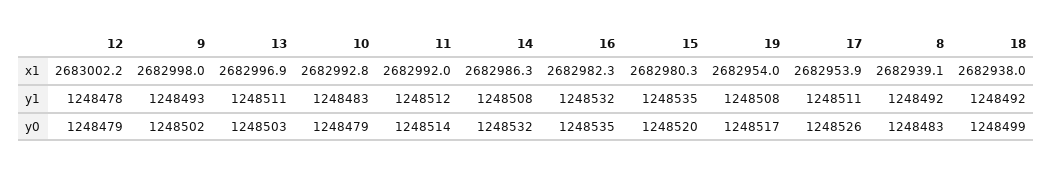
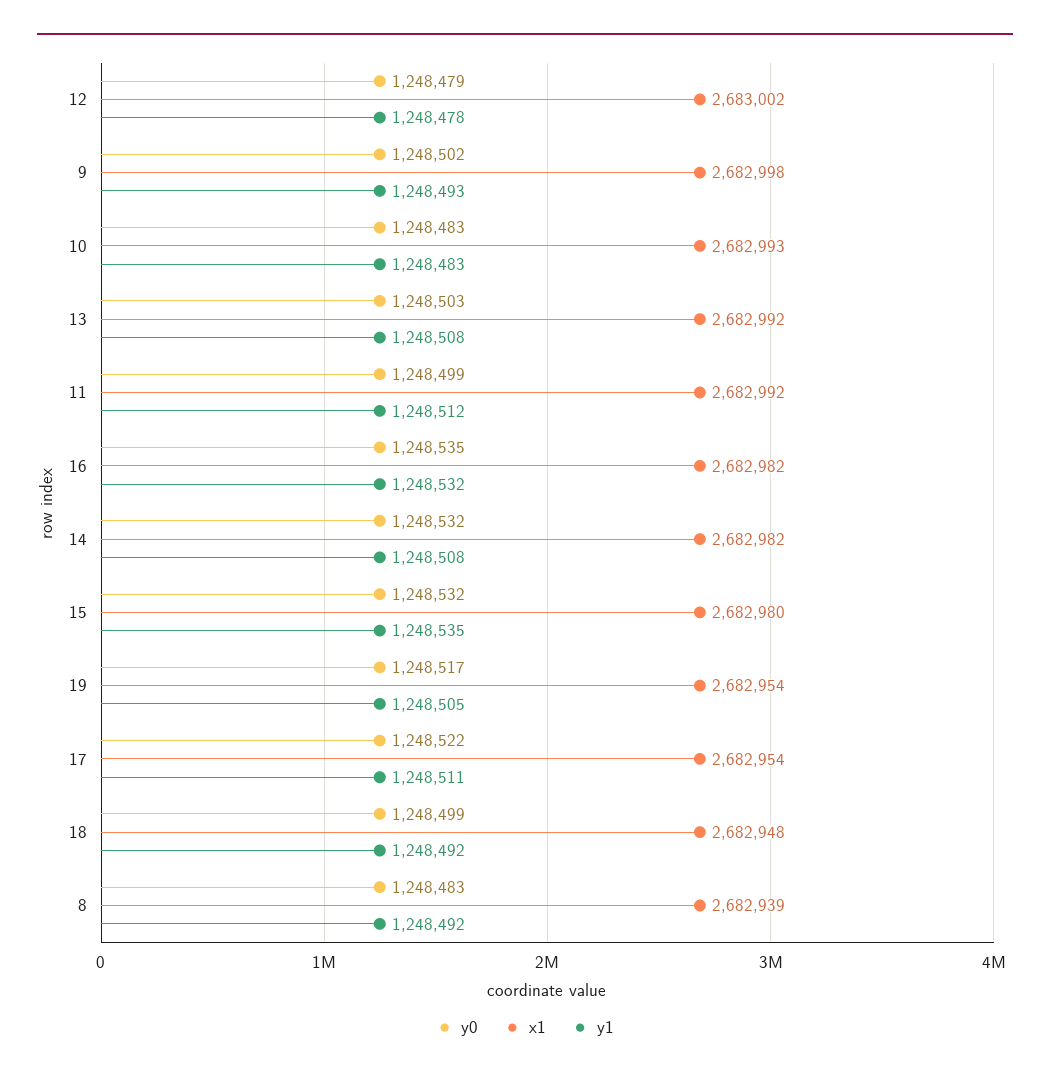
x1, 13: 2682996.9 -> 2682992
x1, 14: 2682986.3 -> 2682982
x1, 18: 2682938 -> 2682948
y1, 13: 1248511 -> 1248508
y1, 19: 1248508 -> 1248505
y0, 10: 1248479 -> 1248483
y0, 11: 1248514 -> 1248499
y0, 15: 1248520 -> 1248532
y0, 17: 1248526 -> 1248522

